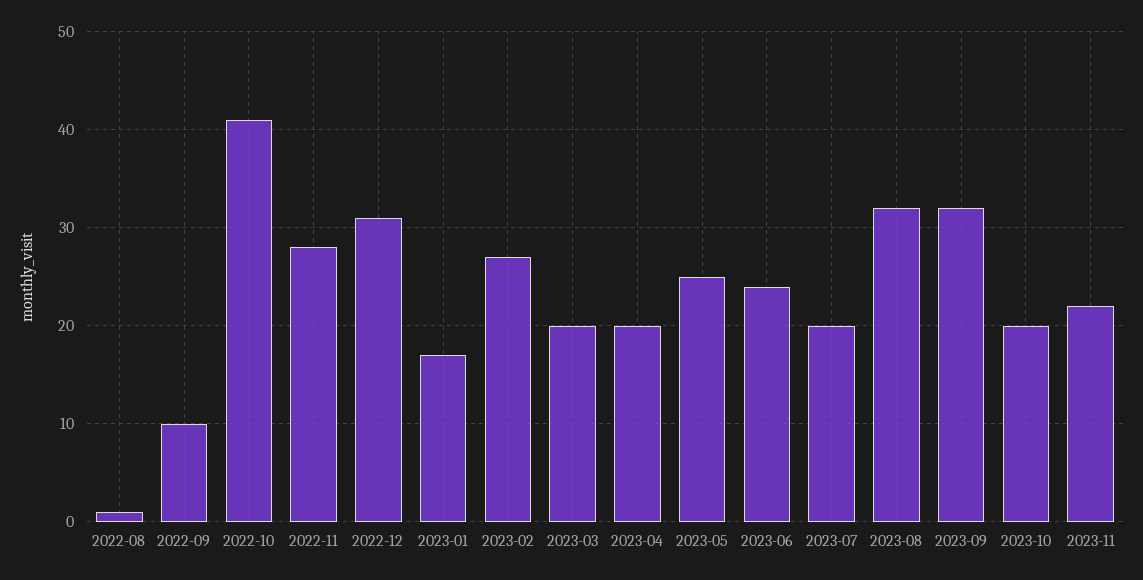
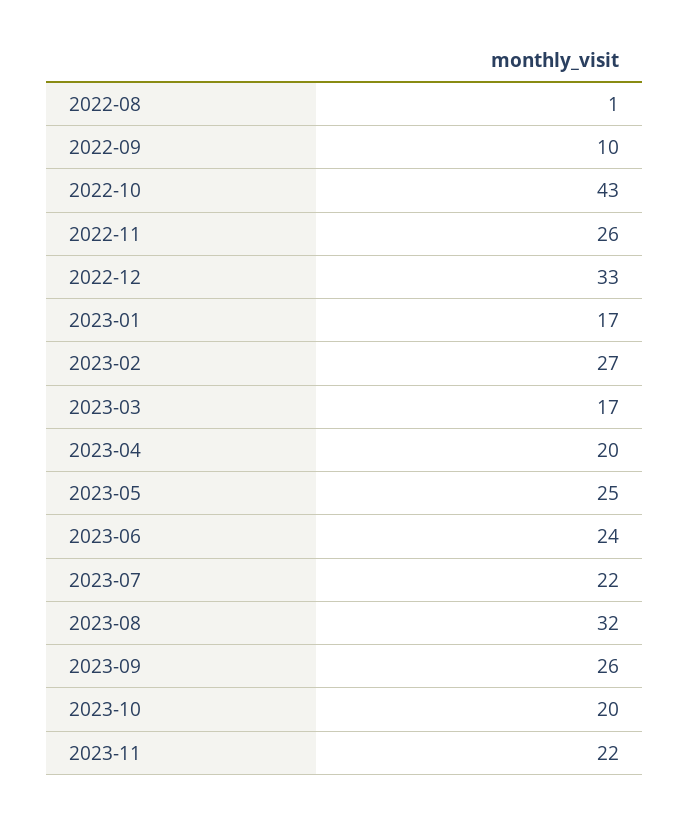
2022-10: 41 -> 43
2022-11: 28 -> 26
2022-12: 31 -> 33
2023-03: 20 -> 17
2023-07: 20 -> 22
2023-09: 32 -> 26

